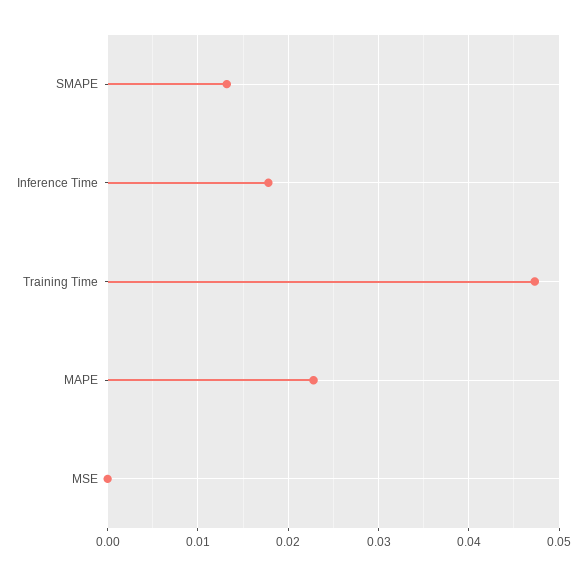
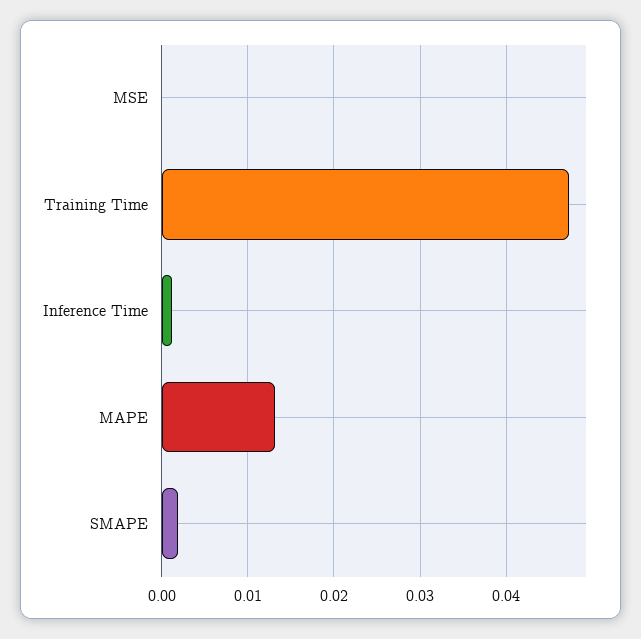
SMAPE: 0.013 -> 0.002
Inference Time: 0.018 -> 0.001
MAPE: 0.023 -> 0.013

